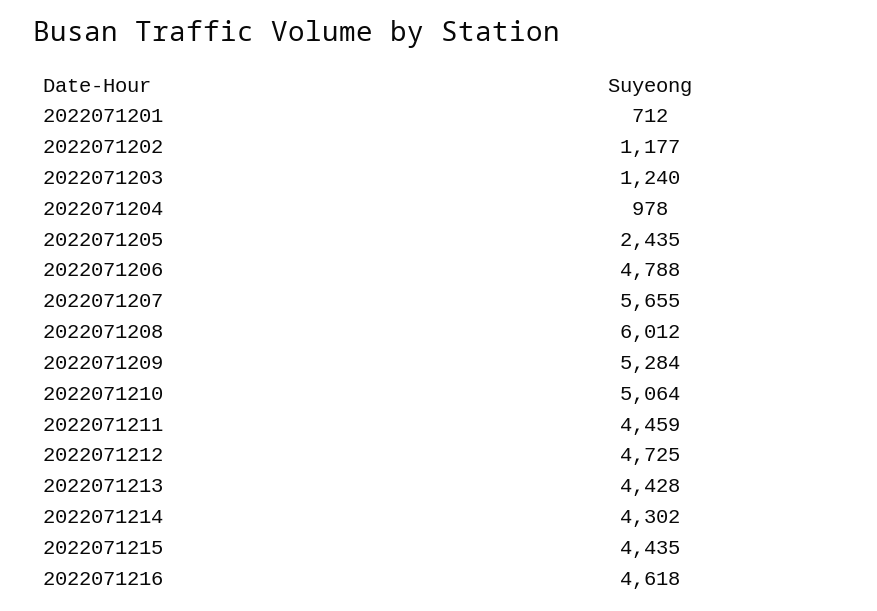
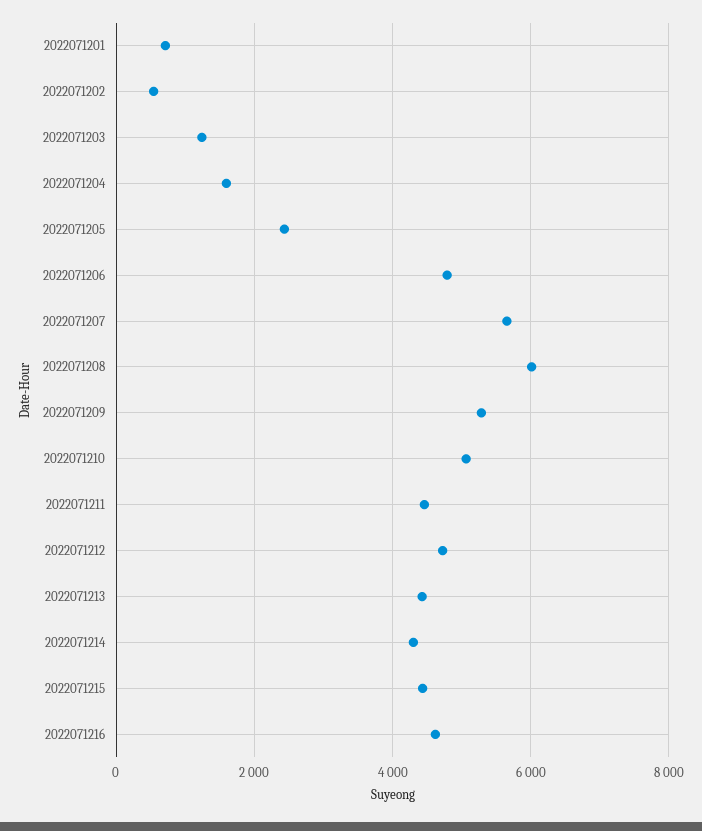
2022071202: 1177 -> 600
2022071204: 978 -> 1600

